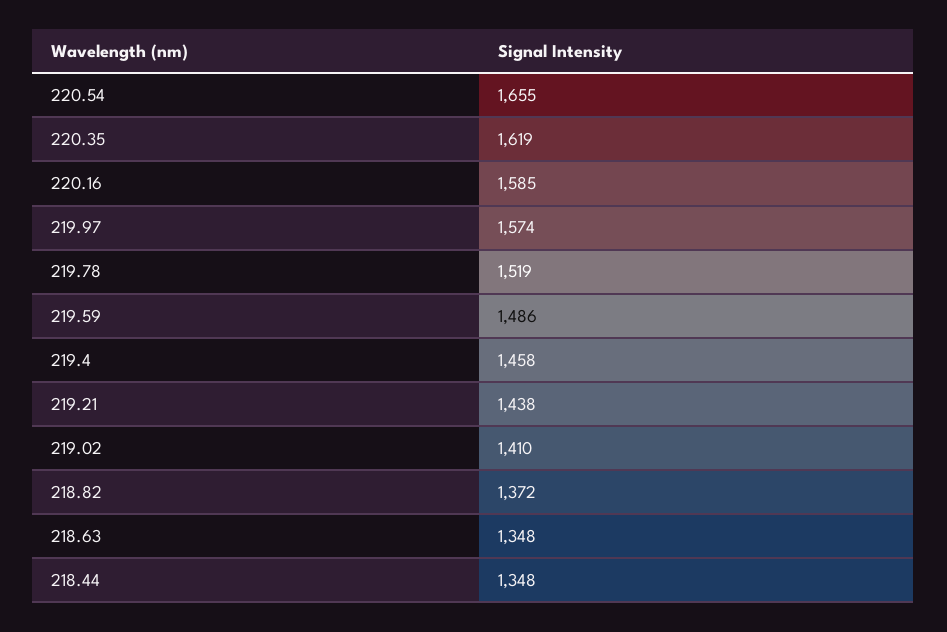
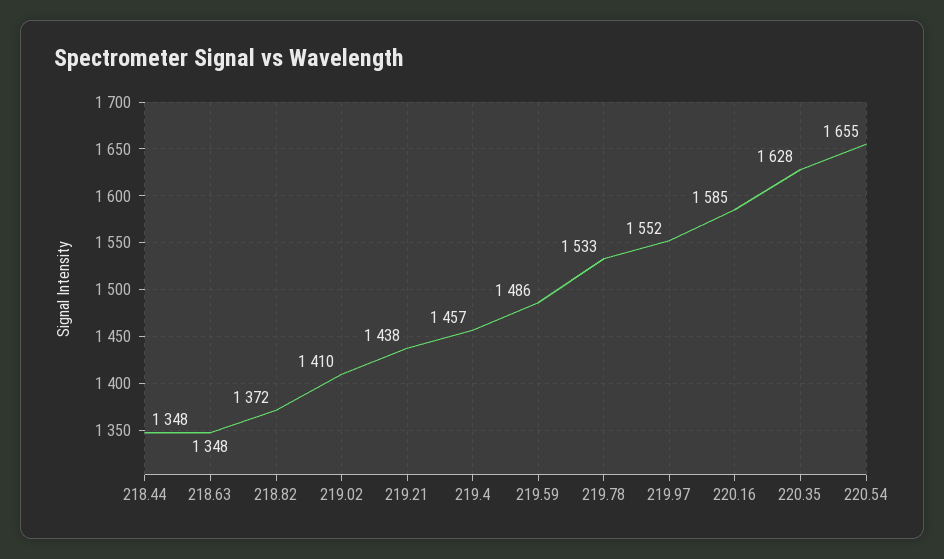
220.35: 1619 -> 1628
219.97: 1574 -> 1552
219.78: 1519 -> 1533
219.4: 1458 -> 1457

